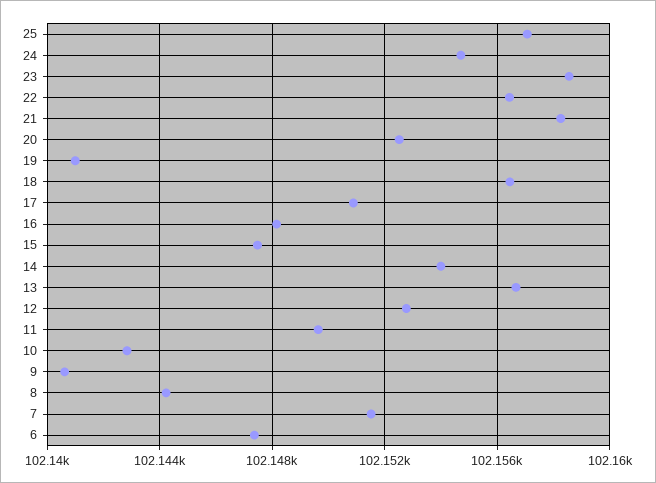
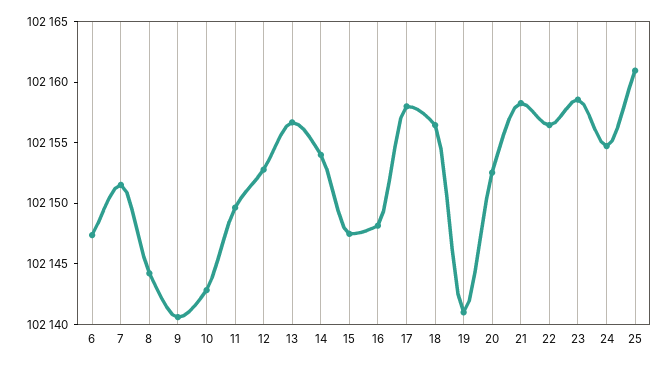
25: 102157 -> 102161
17: 102151 -> 102158

